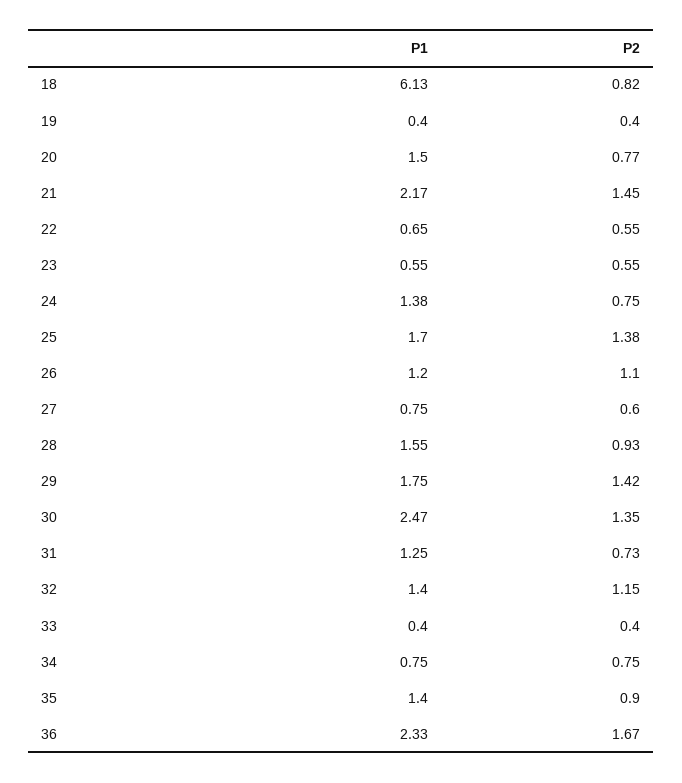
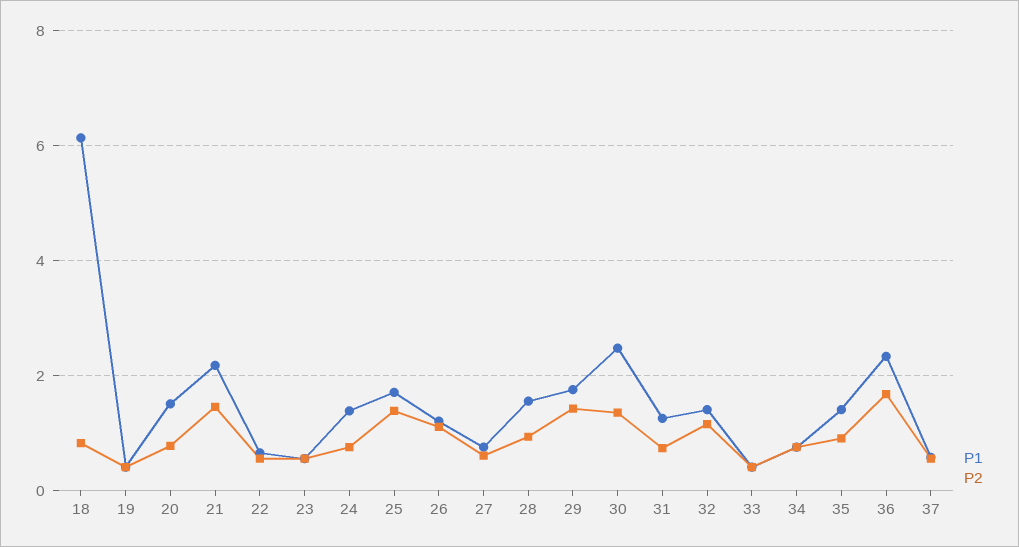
P1, 37: none -> 0.6
P2, 37: none -> 0.6

